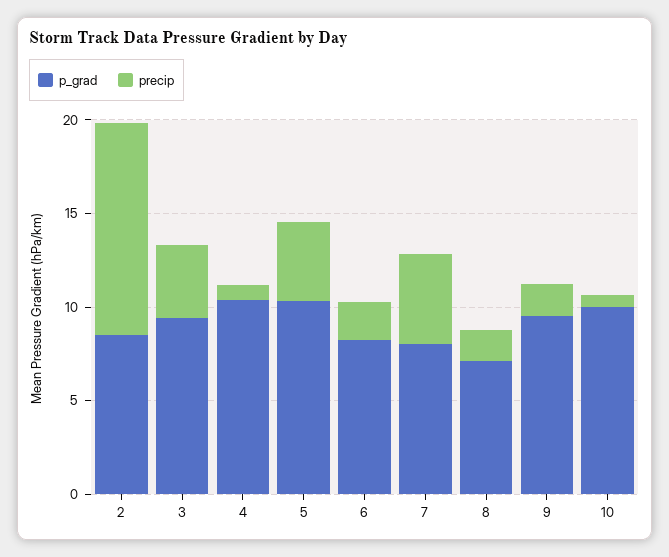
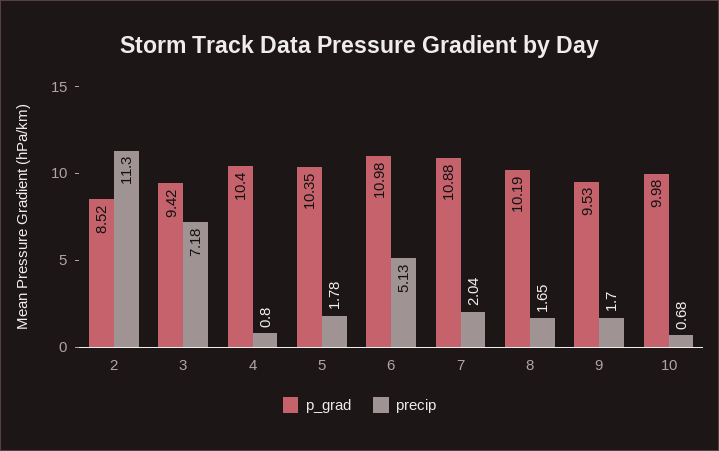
precip, 3: 4 -> 7.18
precip, 5: 4 -> 1.78
p_grad, 6: 8 -> 10.98
precip, 6: 2 -> 5.13
p_grad, 7: 8 -> 10.88
precip, 7: 5 -> 2.04
p_grad, 8: 7 -> 10.19

